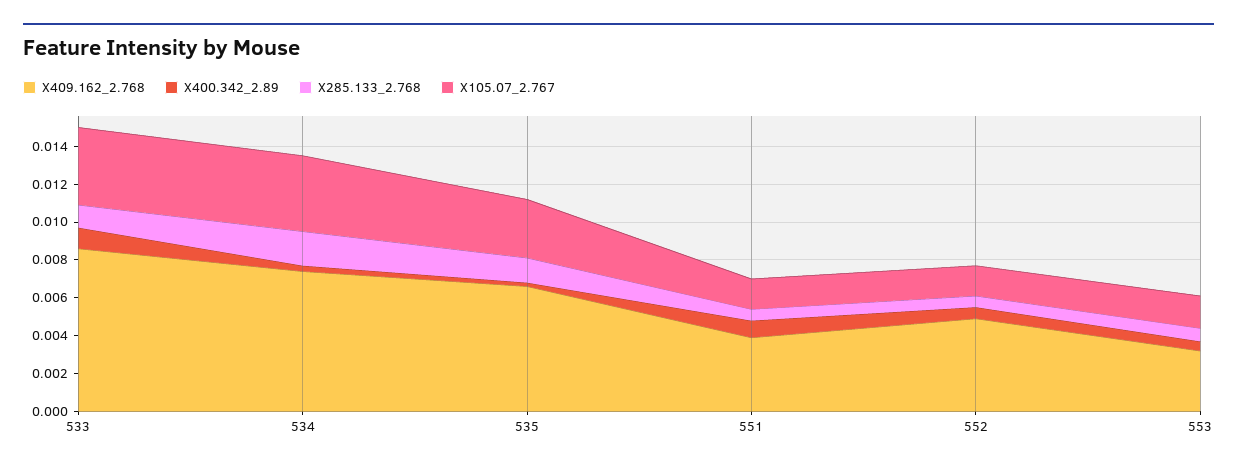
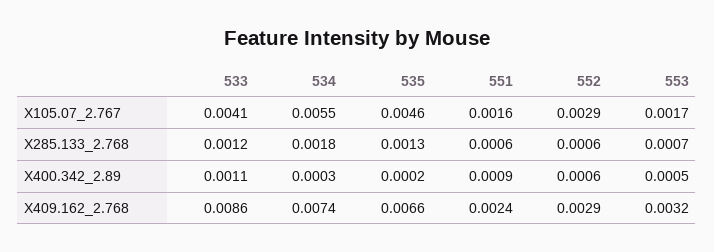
X105.07_2.767, 534: 0.004 -> 0.0055
X105.07_2.767, 535: 0.003 -> 0.0046
X409.162_2.768, 551: 0.004 -> 0.0024
X409.162_2.768, 552: 0.005 -> 0.0029
X105.07_2.767, 552: 0.0015 -> 0.0029

